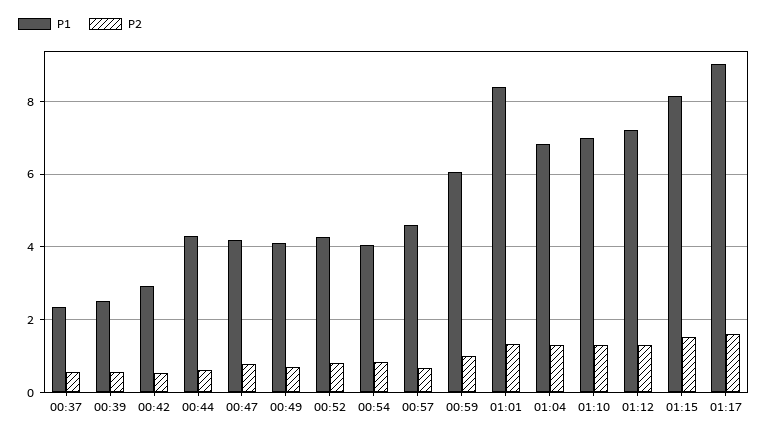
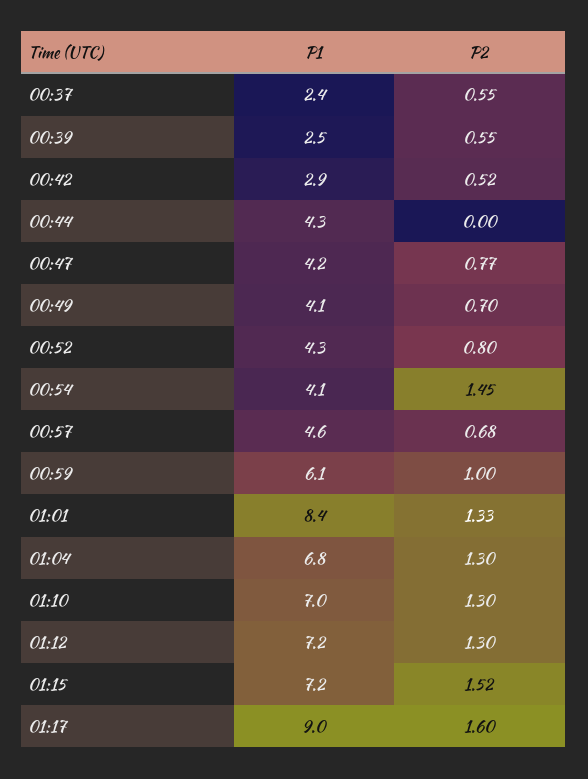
P2, 00:44: 0.6 -> 0
P2, 00:54: 0.8 -> 1.45
P1, 01:15: 8.2 -> 7.2

